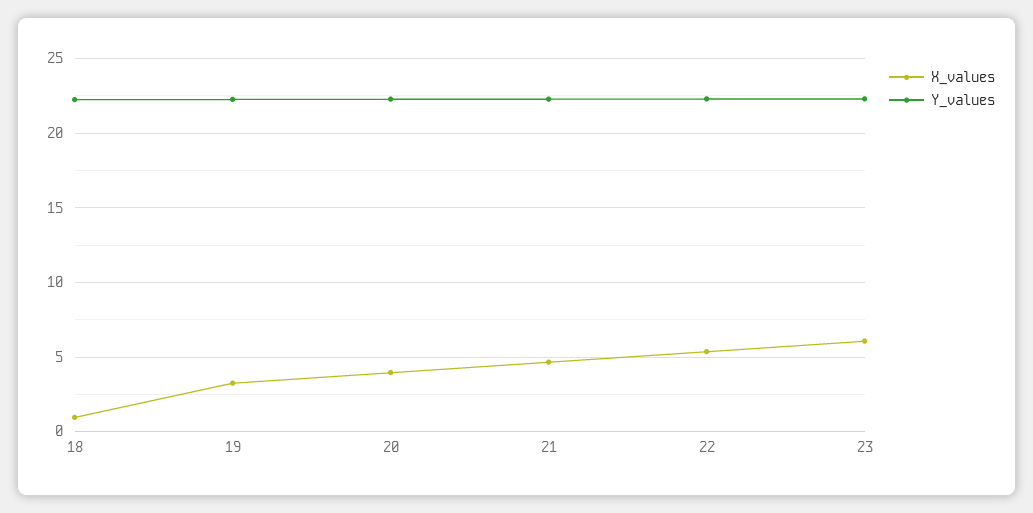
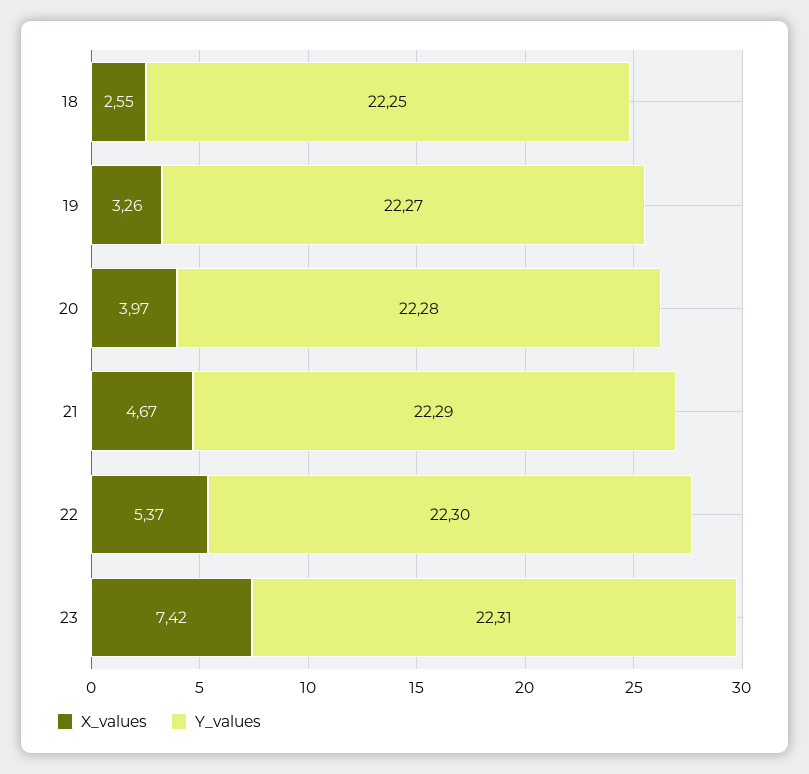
X_values, 18: 1 -> 2.55
X_values, 23: 6 -> 7.42

